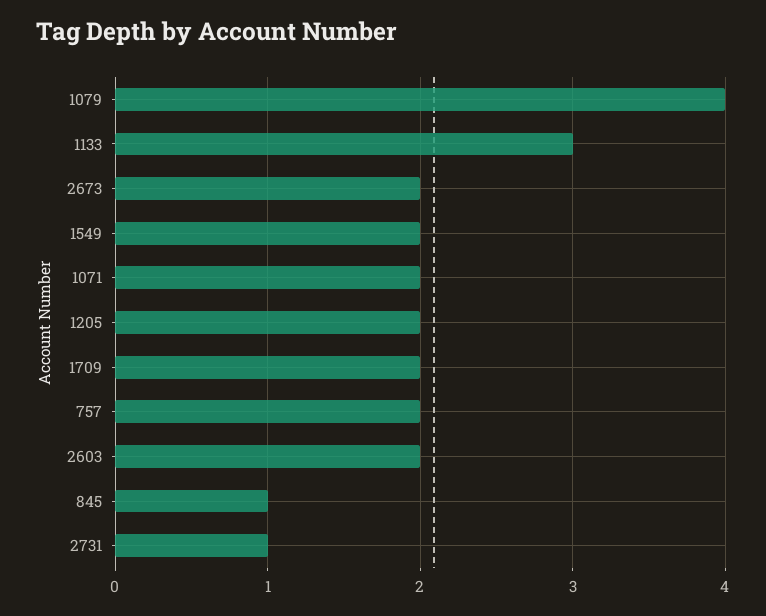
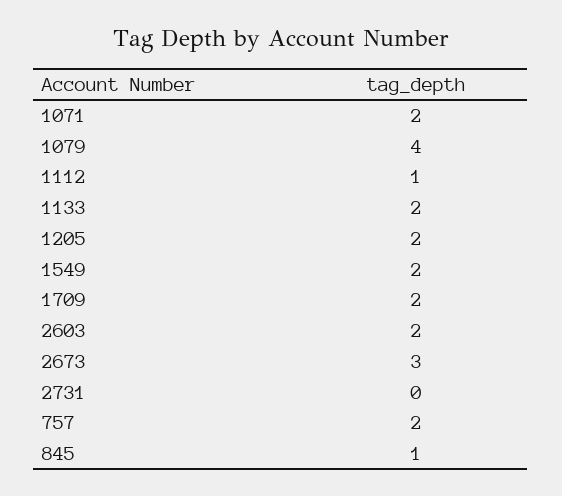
1133: 3 -> 2
2673: 2 -> 3
2731: 1 -> 0
1112: none -> 1

